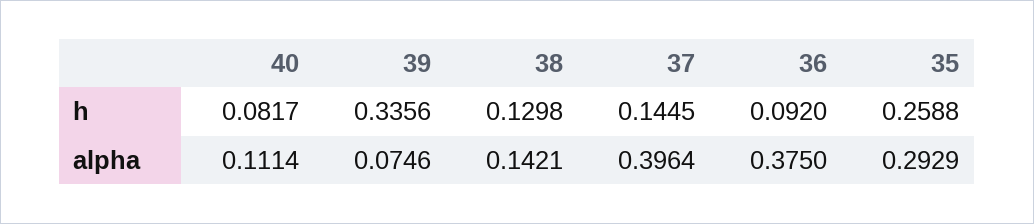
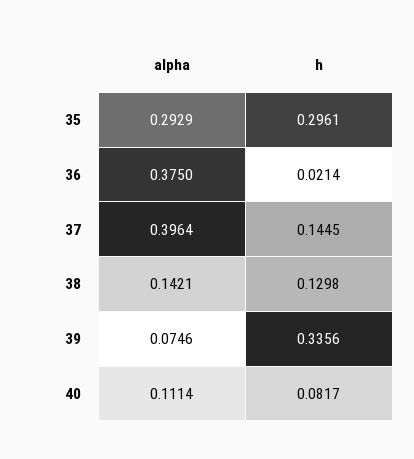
36, h: 0.092 -> 0.0214
35, h: 0.2588 -> 0.2961

